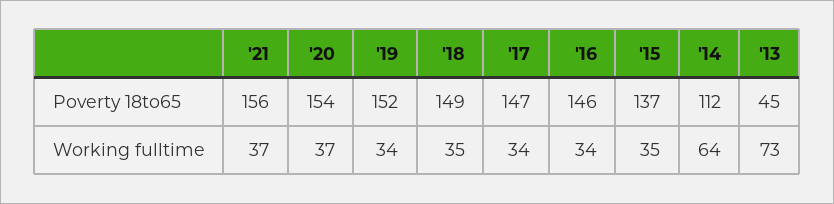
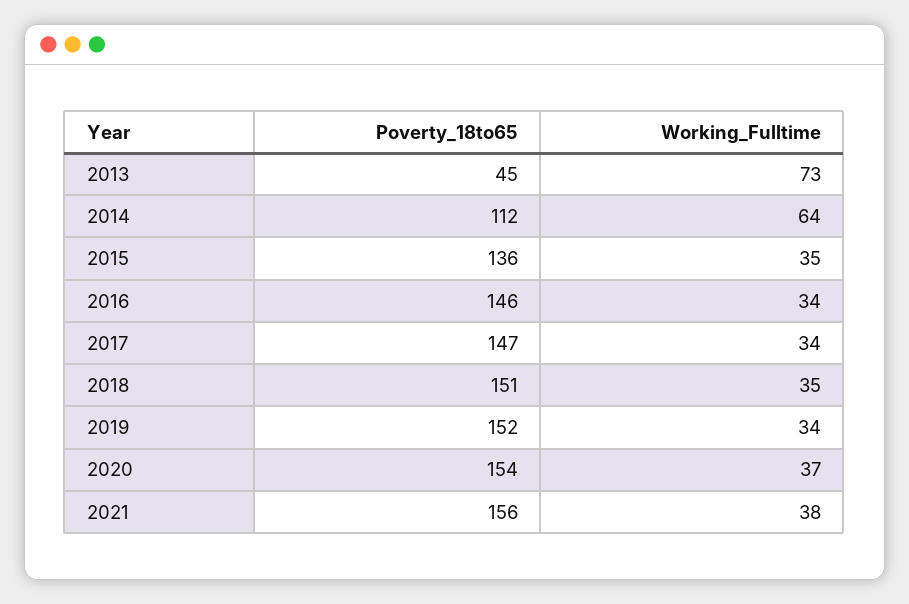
'18, Poverty 18to65: 149 -> 151
'15, Poverty 18to65: 137 -> 136
'21, Working fulltime: 37 -> 38

